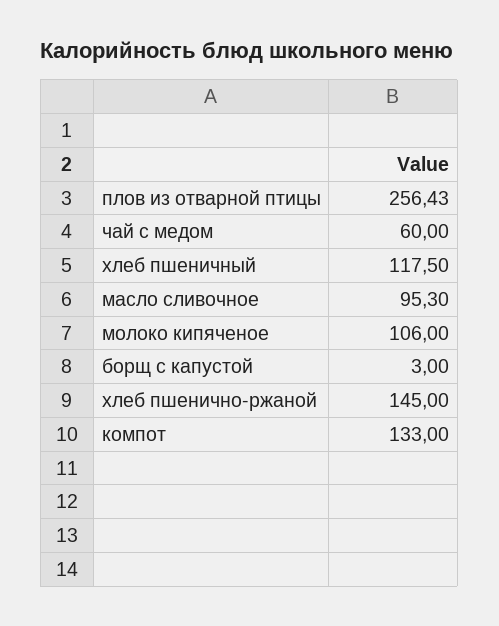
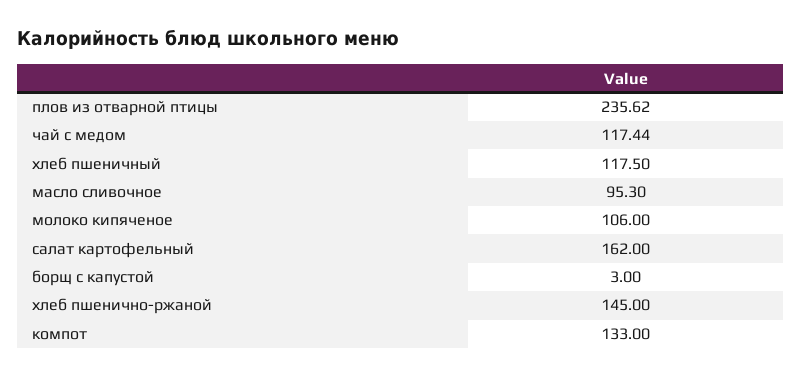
плов из отварной птицы: 256.43 -> 235.62
чай с медом: 60 -> 117.44
салат картофельный: none -> 162

